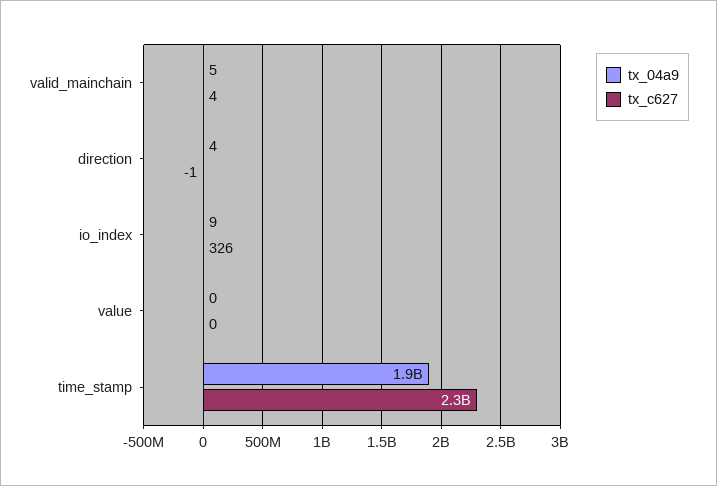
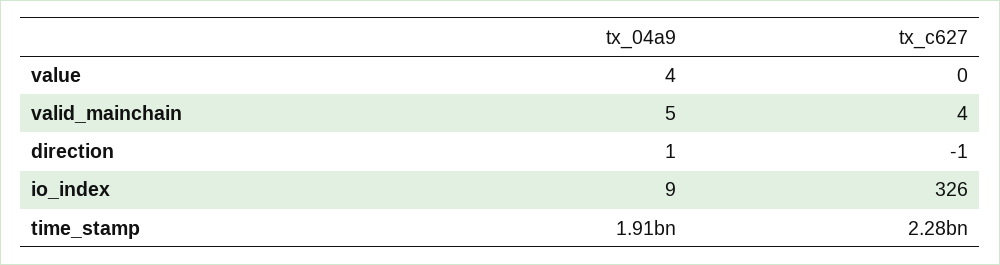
tx_04a9, direction: 4 -> 1
tx_04a9, value: 0 -> 4

